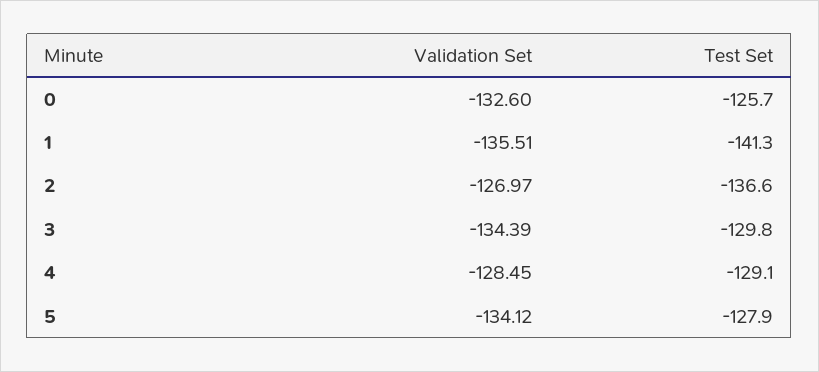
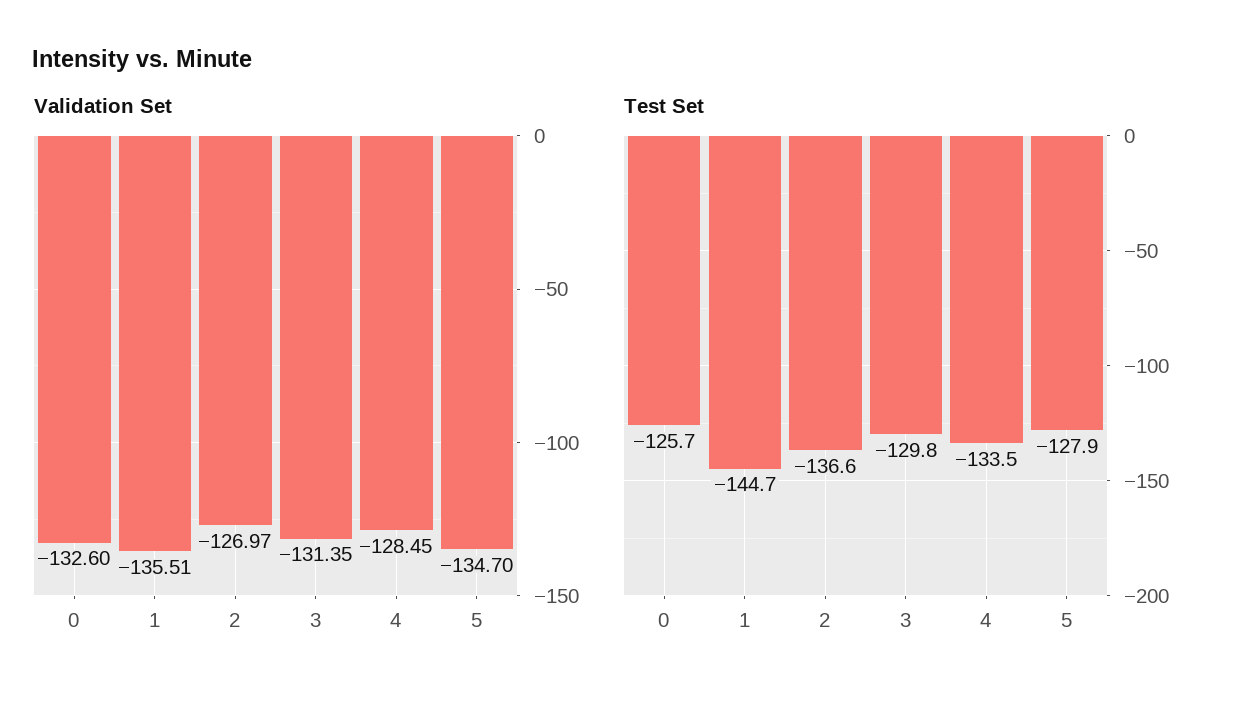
Test Set, 1: -141.3 -> -144.7
Validation Set, 3: -134.39 -> -131.35
Test Set, 4: -129.1 -> -133.5
Validation Set, 5: -134.12 -> -134.7

